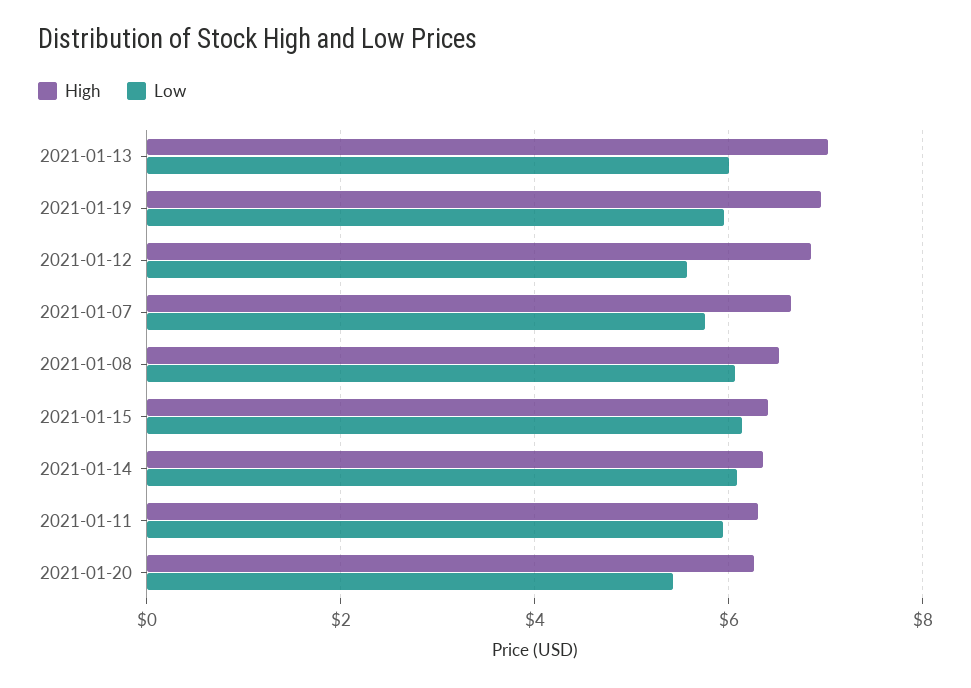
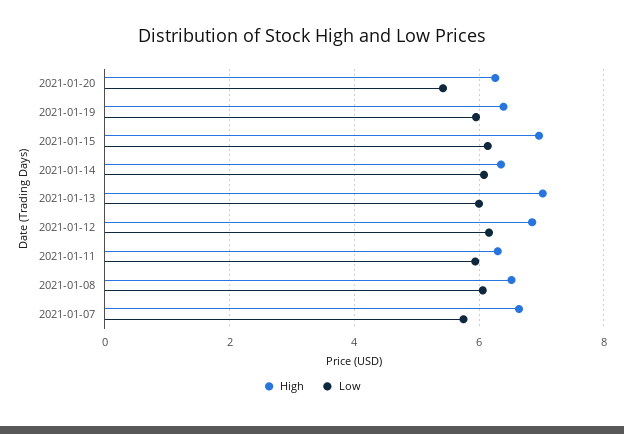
High, 2021-01-19: 7 -> 6.4
Low, 2021-01-12: 5.6 -> 6.2
High, 2021-01-15: 6.4 -> 7

